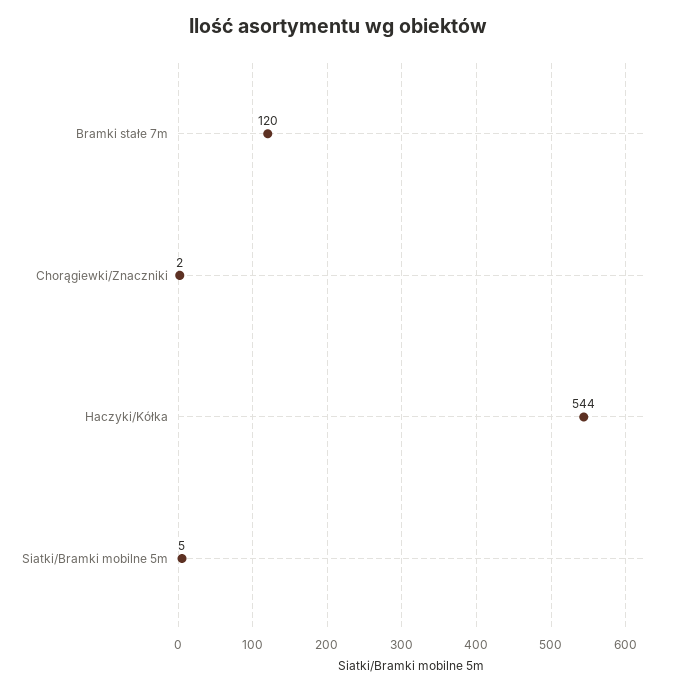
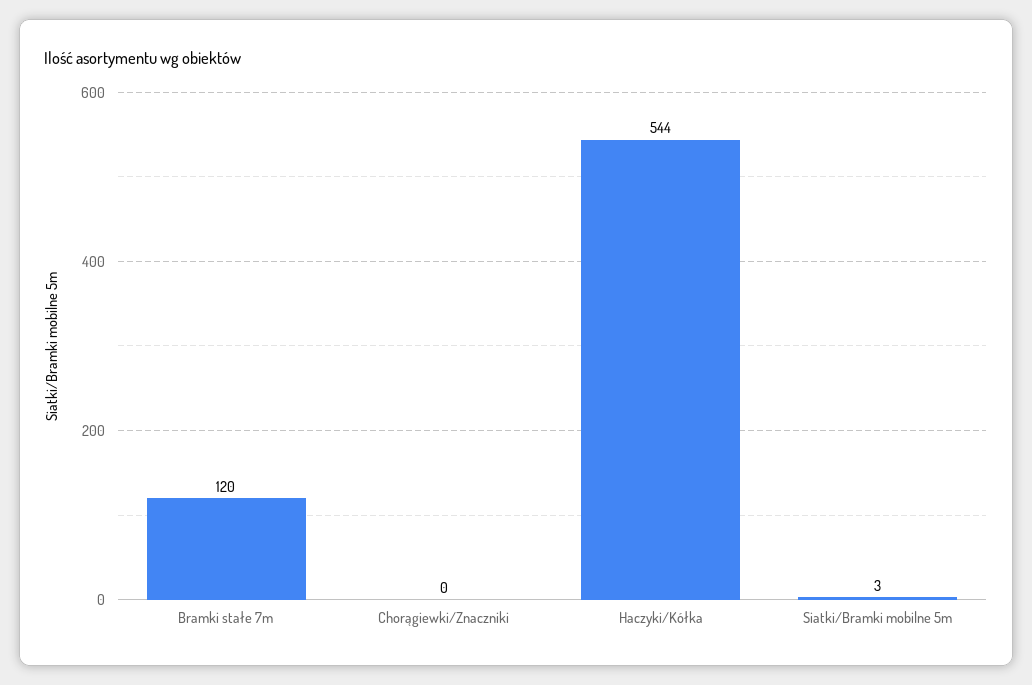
Chorągiewki/Znaczniki: 2 -> 0
Siatki/Bramki mobilne 5m: 5 -> 3

